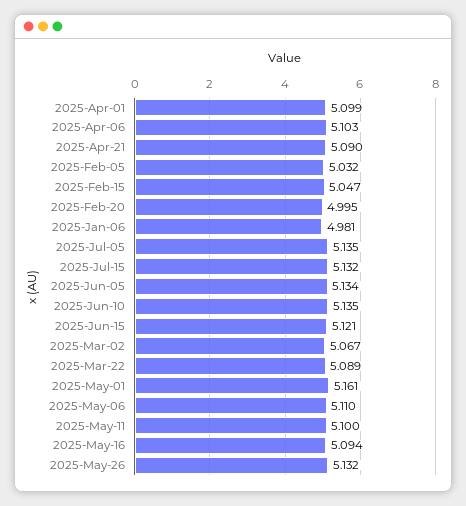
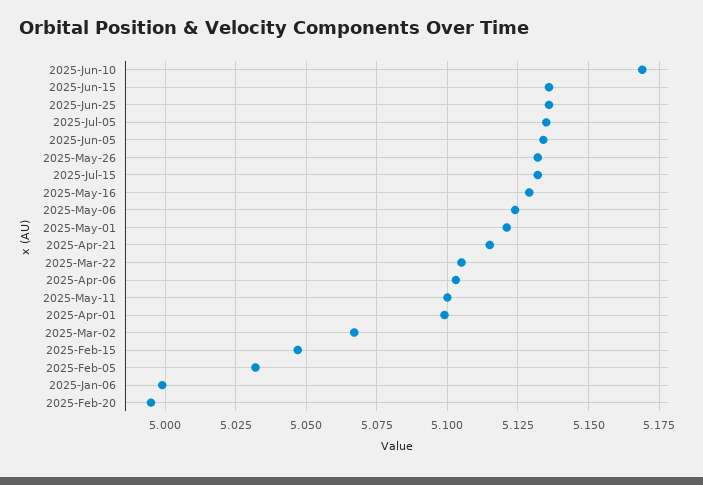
2025-Apr-21: 5.09 -> 5.115
2025-Jan-06: 4.981 -> 5
2025-Jun-10: 5.135 -> 5.17
2025-Jun-15: 5.121 -> 5.135
2025-Mar-22: 5.089 -> 5.105
2025-May-01: 5.161 -> 5.12
2025-May-06: 5.11 -> 5.125
2025-May-16: 5.094 -> 5.13
2025-Jun-25: none -> 5.135

